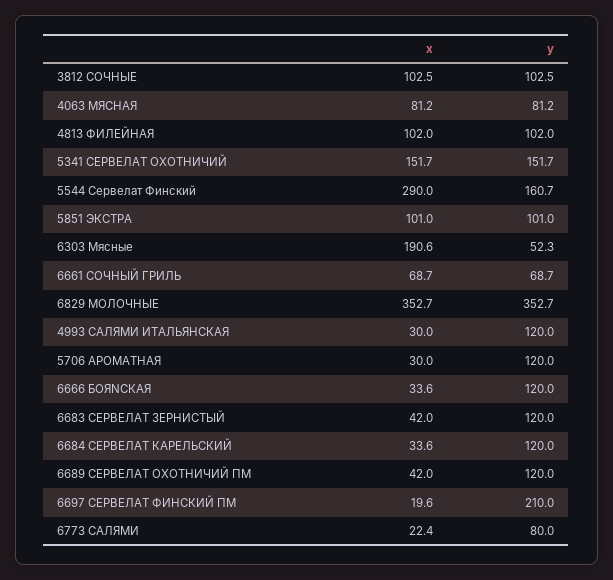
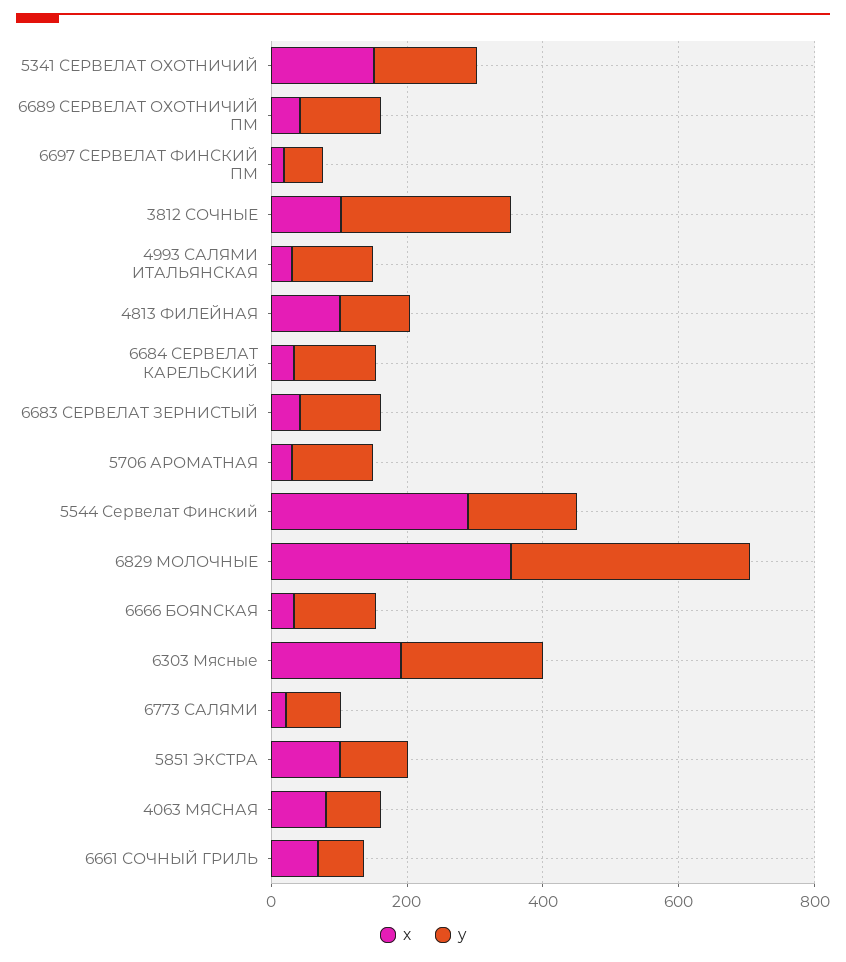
y, 3812 СОЧНЫЕ: 102.5 -> 250
y, 6303 Мясные: 52.3 -> 200
y, 6697 СЕРВЕЛАТ ФИНСКИЙ ПМ: 210 -> 50

